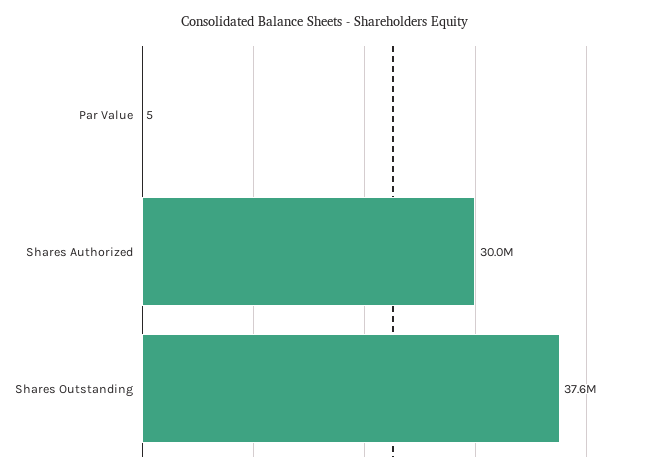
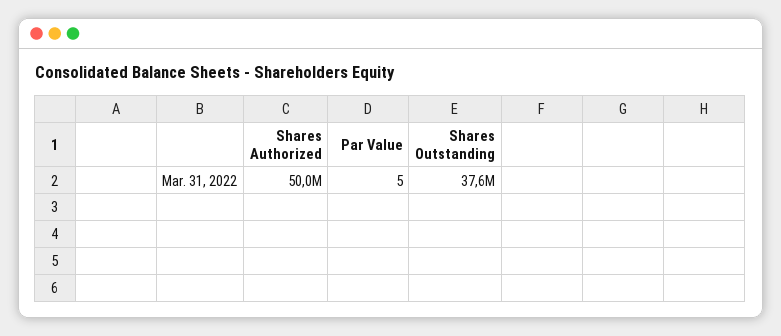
Shares Authorized: 30000000 -> 50000000

